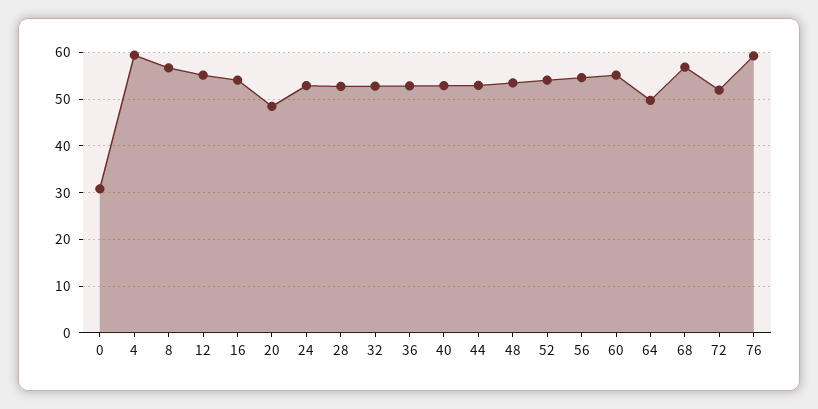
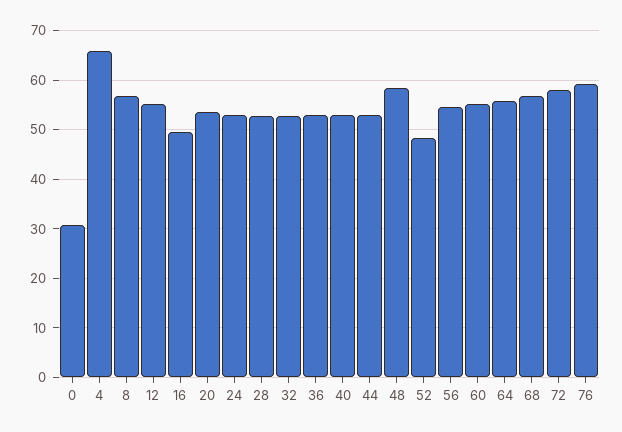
4: 60 -> 66
16: 54 -> 50
20: 48 -> 54
48: 54 -> 58
52: 54 -> 48
64: 50 -> 56
72: 52 -> 58

